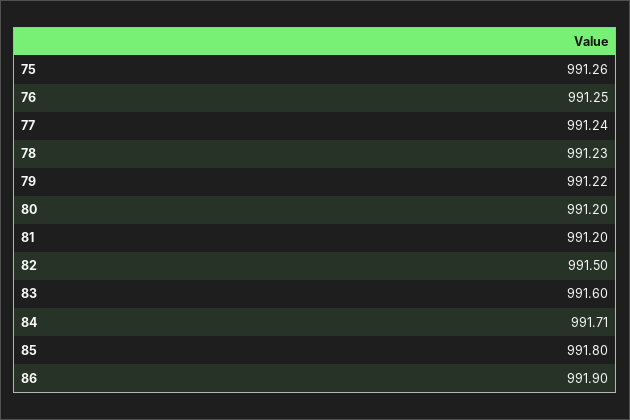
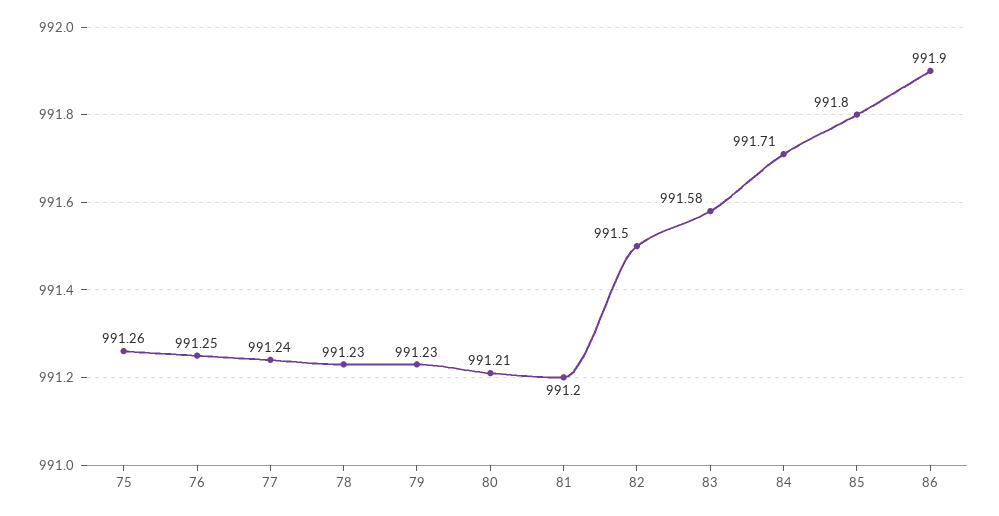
79: 991.22 -> 991.23
80: 991.2 -> 991.21
83: 991.6 -> 991.58

